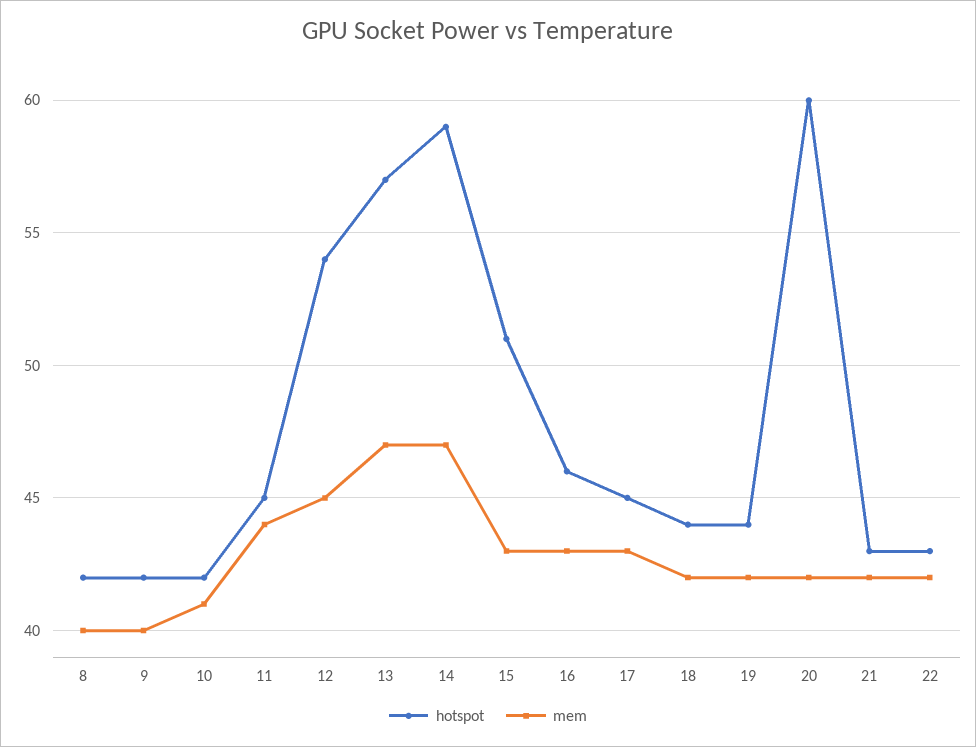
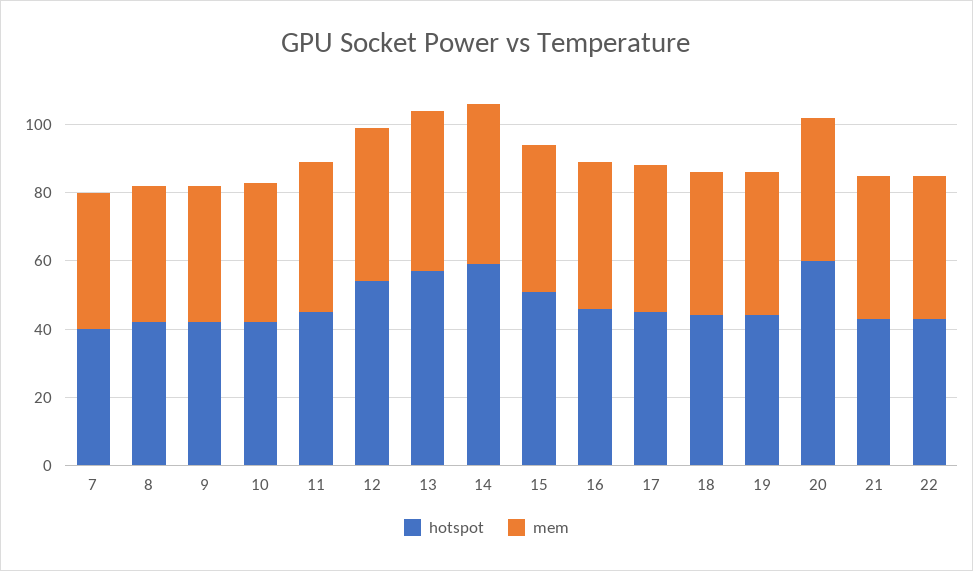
hotspot, 7: none -> 40
mem, 7: none -> 40

